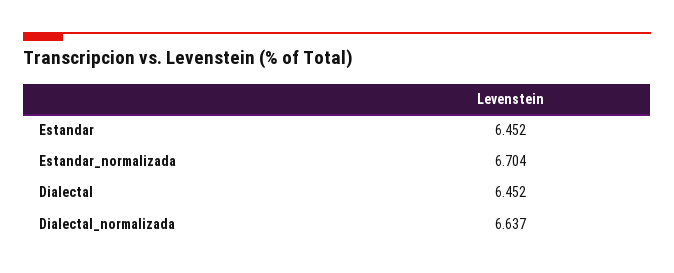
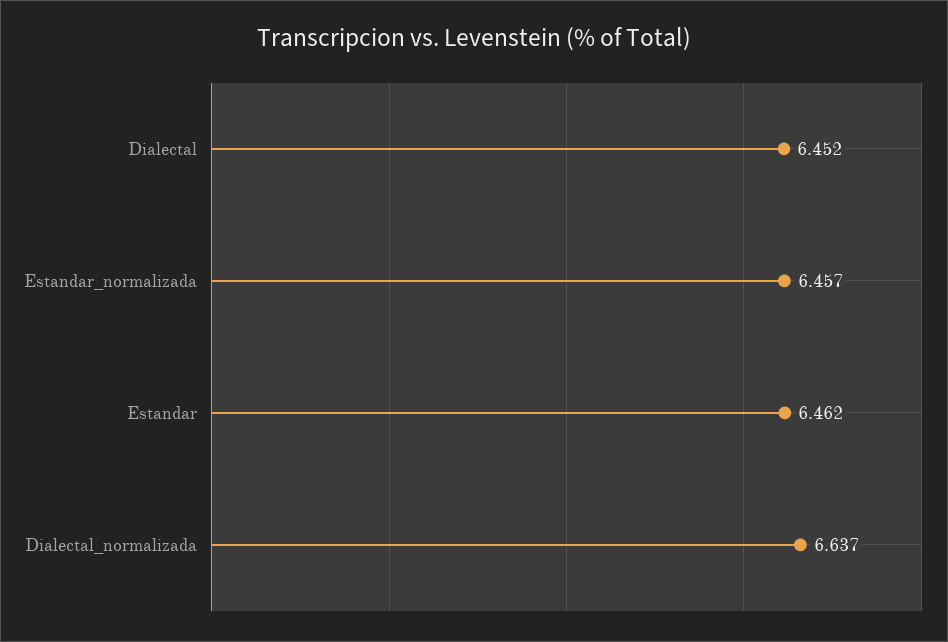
Estandar: 6.452 -> 6.462
Estandar_normalizada: 6.704 -> 6.457

